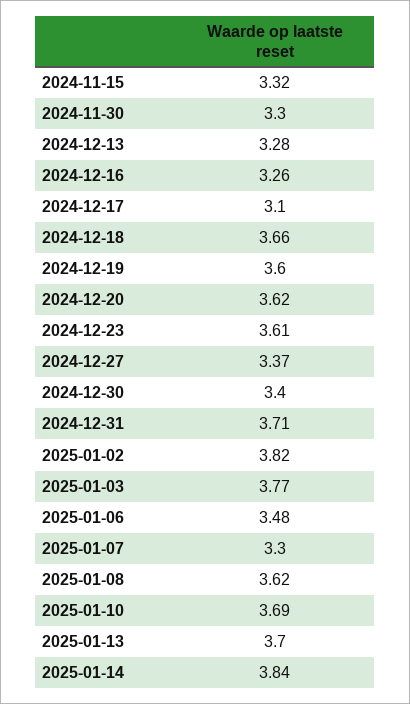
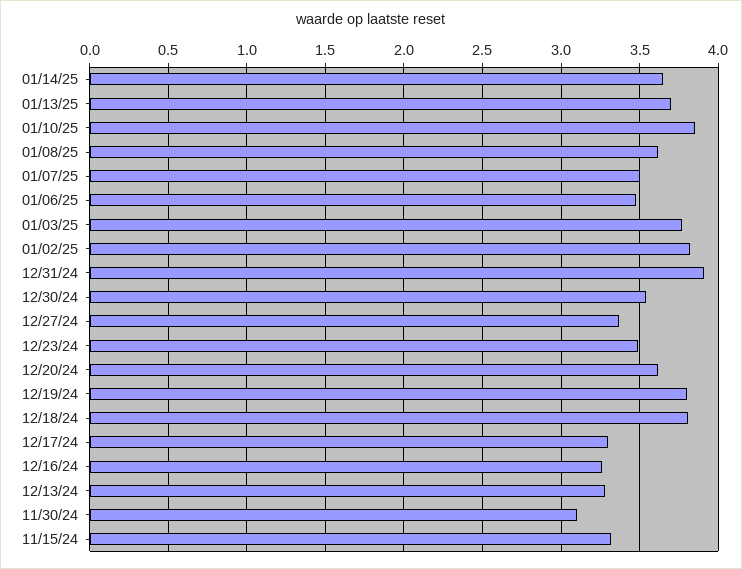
2024-11-30: 3.3 -> 3.1
2024-12-17: 3.1 -> 3.3
2024-12-18: 3.66 -> 3.8
2024-12-19: 3.6 -> 3.8
2024-12-23: 3.61 -> 3.5
2024-12-30: 3.4 -> 3.55
2024-12-31: 3.71 -> 3.9
2025-01-07: 3.3 -> 3.5
2025-01-10: 3.69 -> 3.85
2025-01-14: 3.84 -> 3.65

